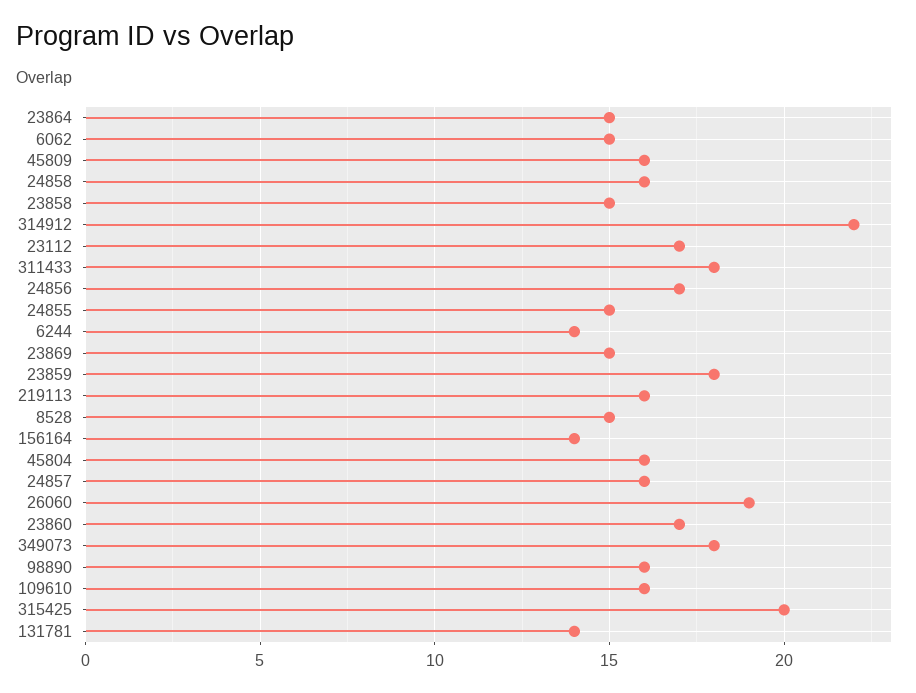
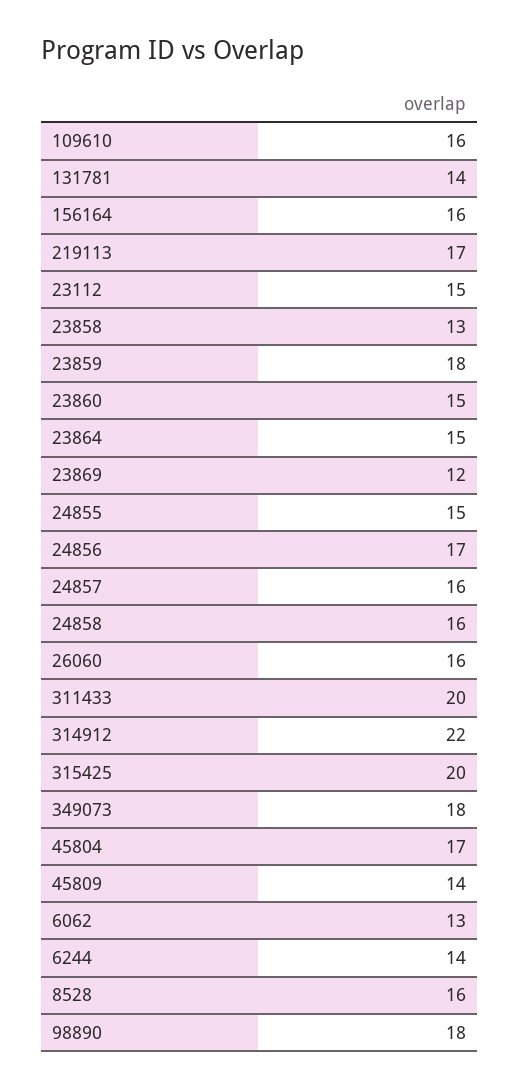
6062: 15 -> 13
45809: 16 -> 14
23858: 15 -> 13
23112: 17 -> 15
311433: 18 -> 20
23869: 15 -> 12
219113: 16 -> 17
8528: 15 -> 16
156164: 14 -> 16
45804: 16 -> 17
26060: 19 -> 16
23860: 17 -> 15
98890: 16 -> 18

